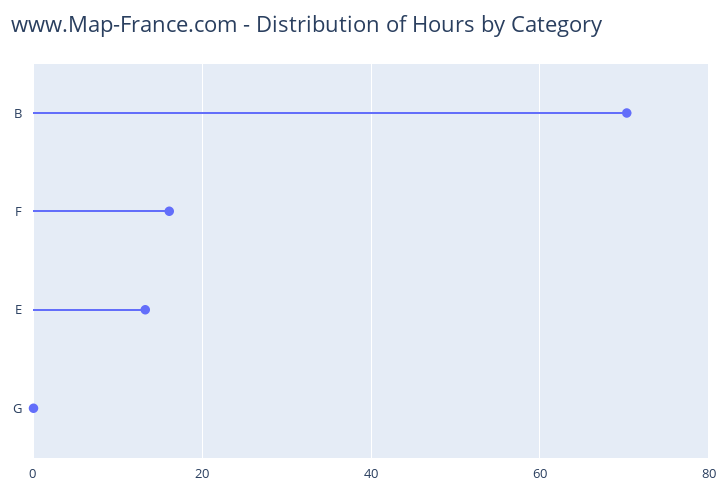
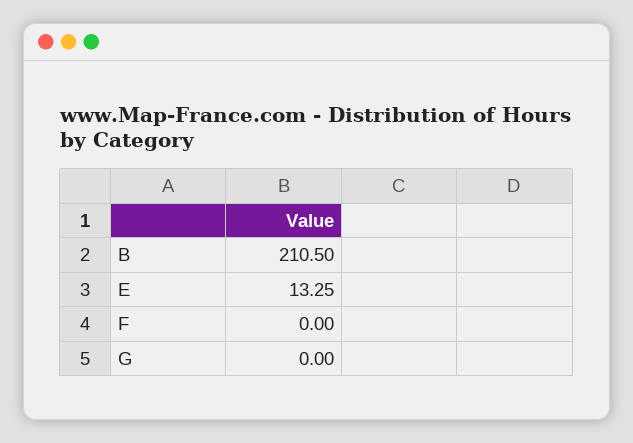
B: 70 -> 210.5
F: 16 -> 0

